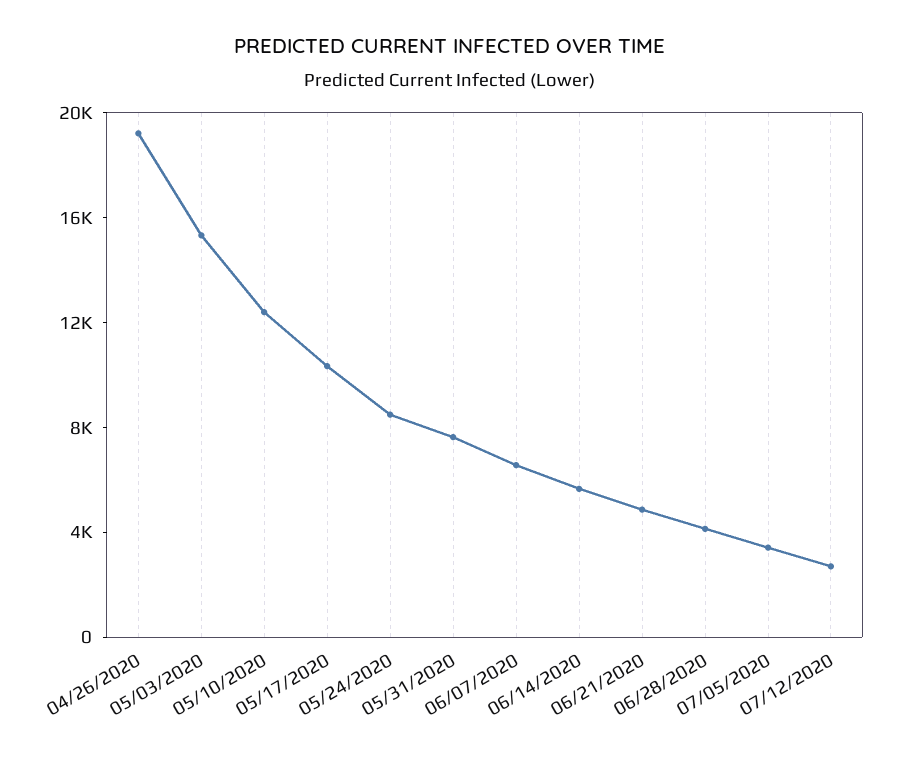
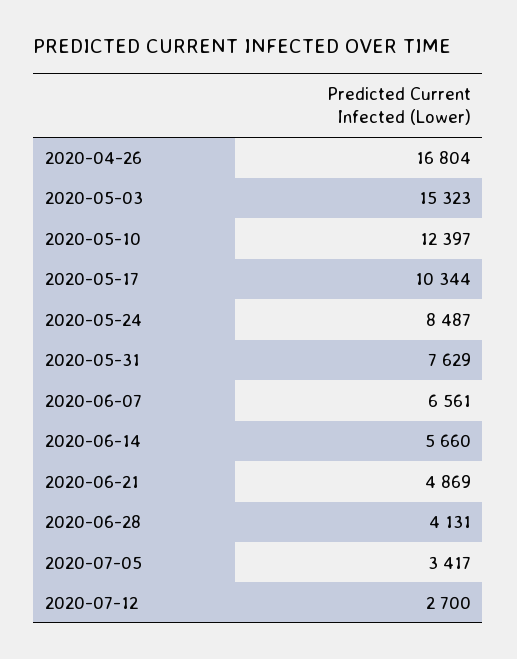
04/26/2020: 19000 -> 16804

